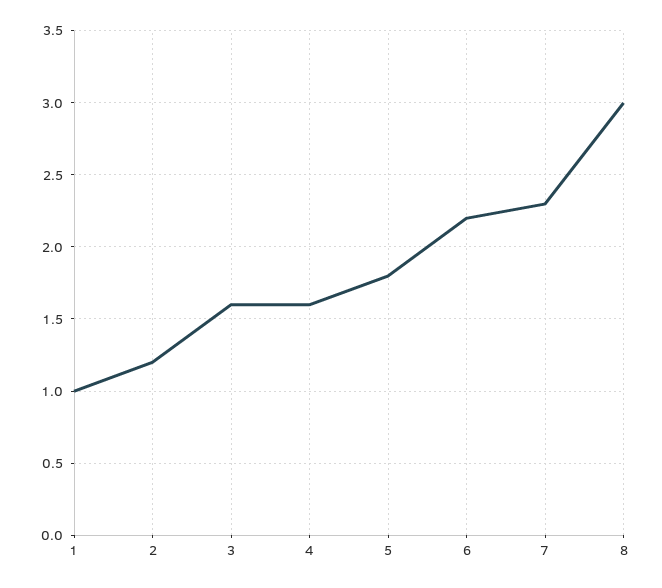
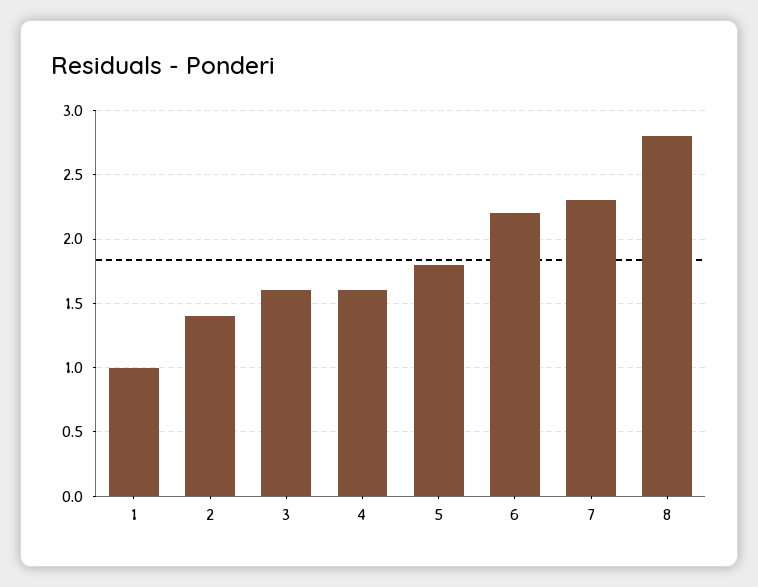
2: 1.2 -> 1.4
8: 3 -> 2.8

